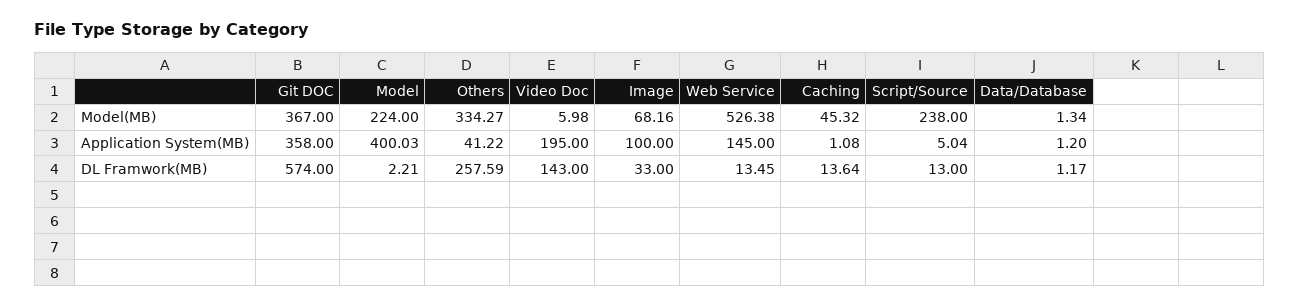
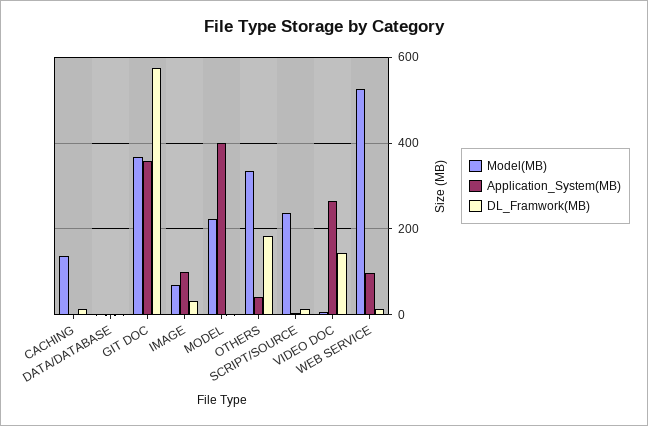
Model(MB), Caching: 45.32 -> 140
Application System(MB), Video Doc: 195 -> 260
Application System(MB), Web Service: 145 -> 100
DL Framwork(MB), Others: 257.59 -> 180

